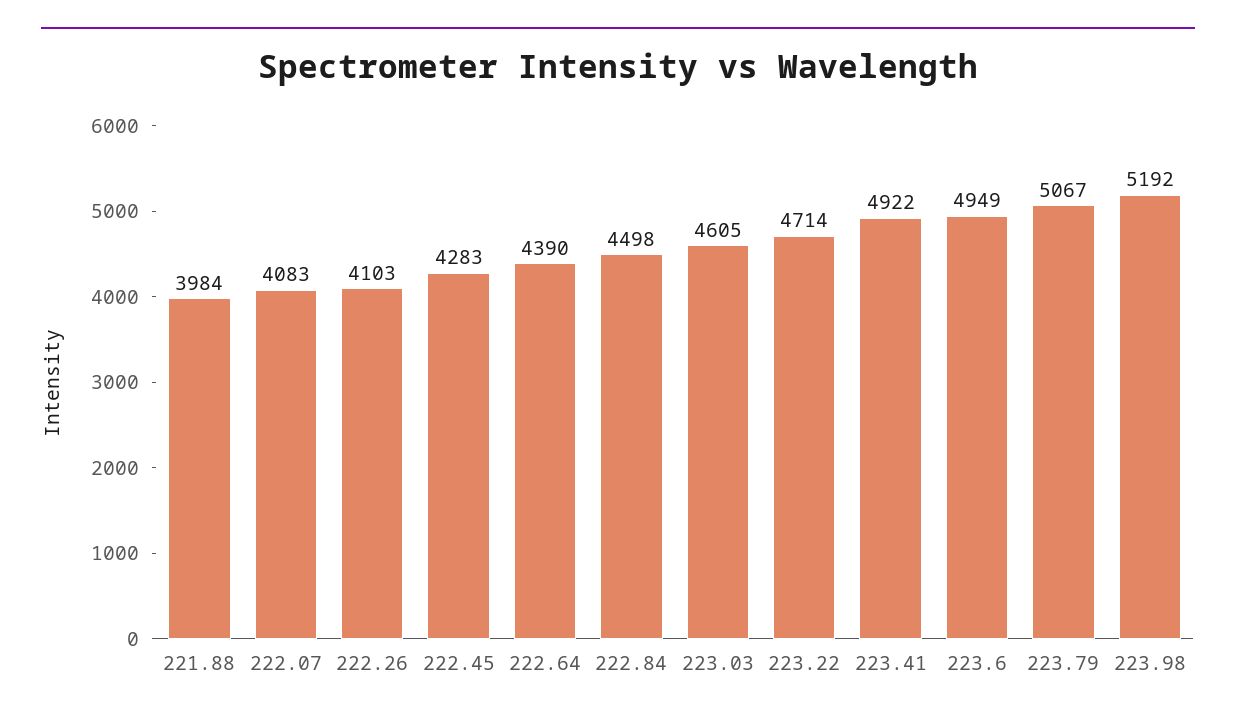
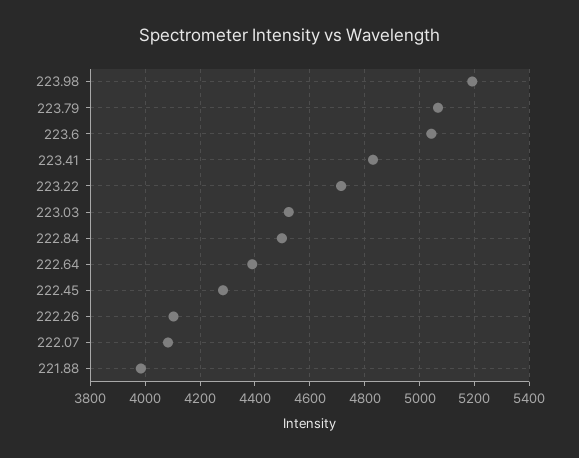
223.03: 4605 -> 4525
223.41: 4922 -> 4825
223.6: 4949 -> 5050

